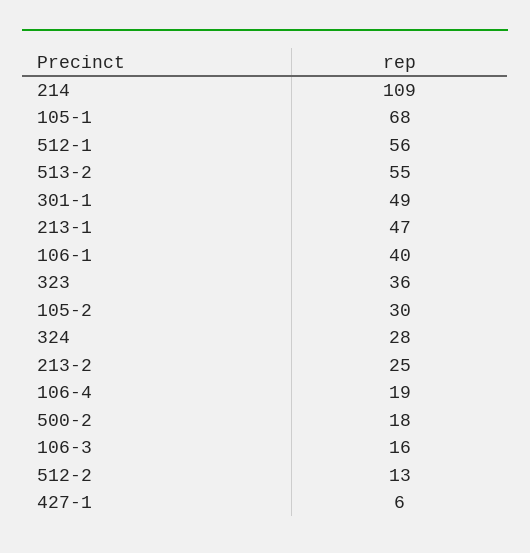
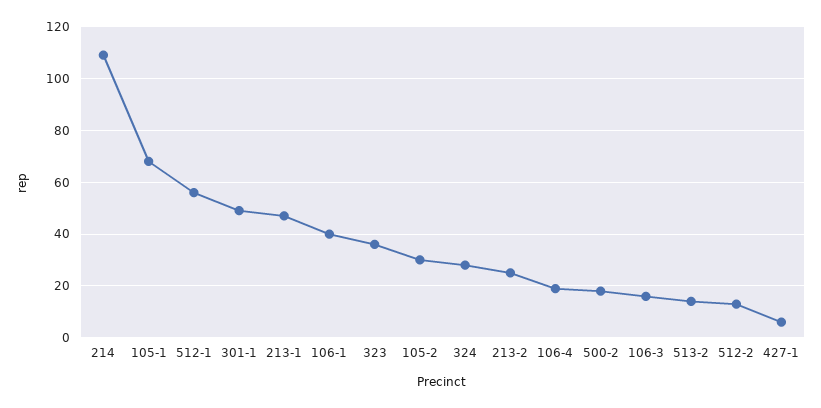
513-2: 55 -> 15

